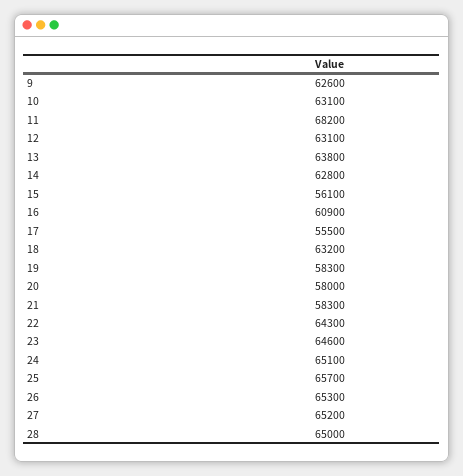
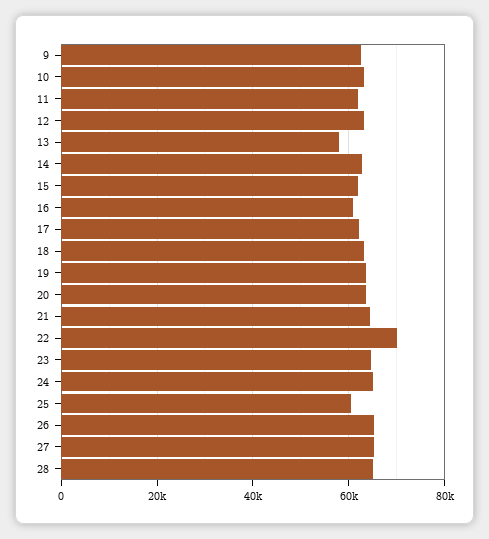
11: 68200 -> 62000
13: 63800 -> 58000
15: 56100 -> 62000
17: 55500 -> 62000
19: 58300 -> 64000
20: 58000 -> 64000
21: 58300 -> 64000
22: 64300 -> 70000
25: 65700 -> 60000

